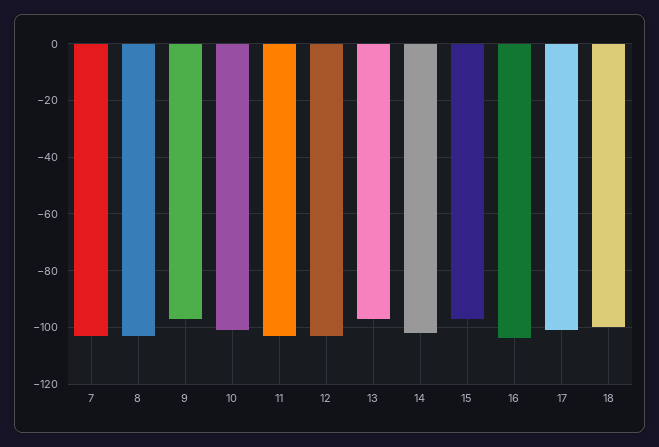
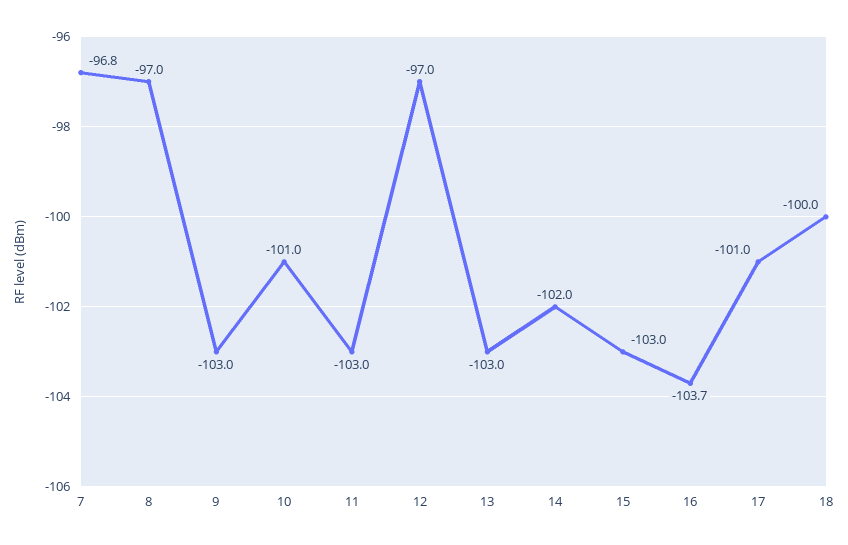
7: -102.5 -> -96.8
8: -102.5 -> -97
9: -97.5 -> -103
12: -102.5 -> -97
13: -97.5 -> -103
15: -97.5 -> -103

